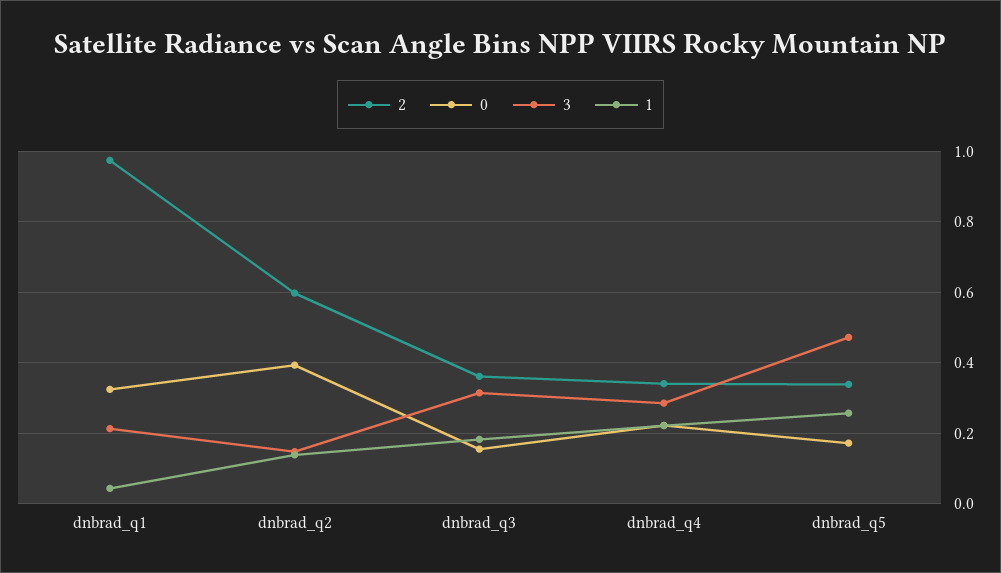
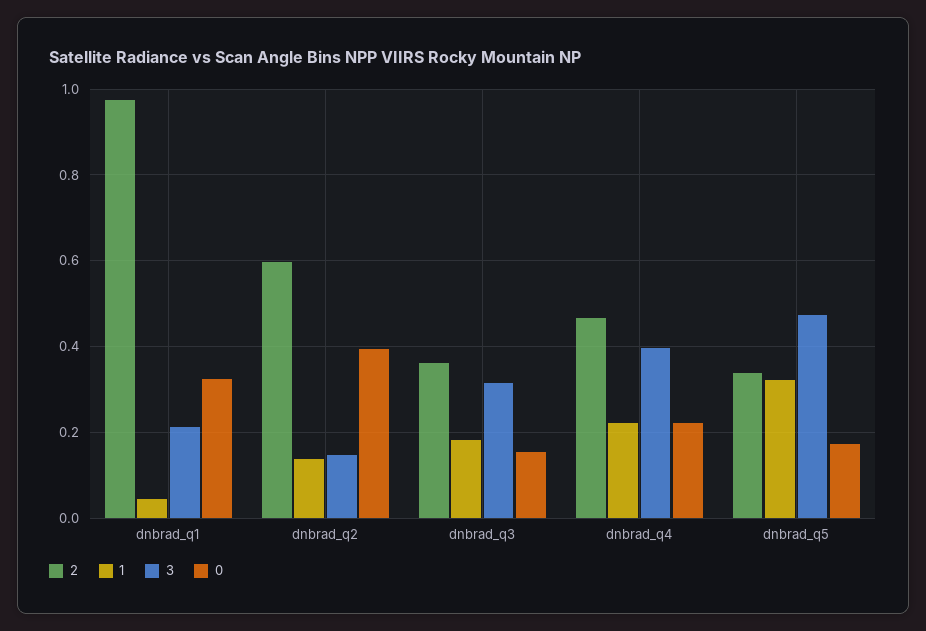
2, dnbrad_q4: 0.34 -> 0.46
3, dnbrad_q4: 0.28 -> 0.4
1, dnbrad_q5: 0.26 -> 0.32

